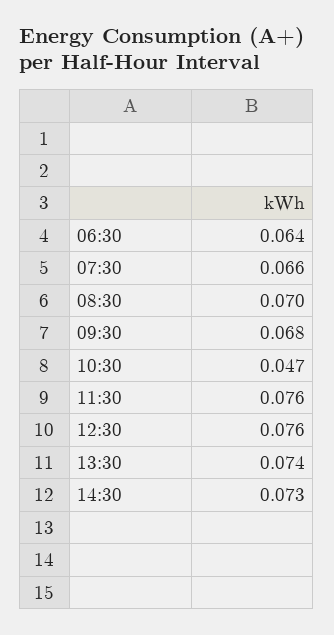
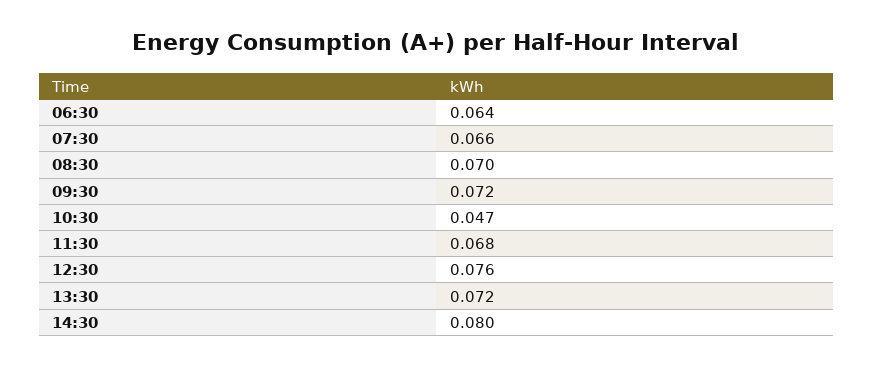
09:30: 0.068 -> 0.072
11:30: 0.076 -> 0.068
13:30: 0.074 -> 0.072
14:30: 0.073 -> 0.08

